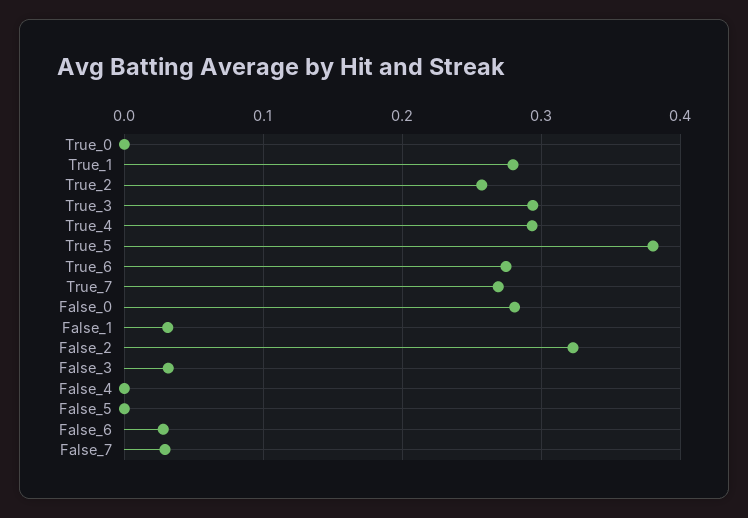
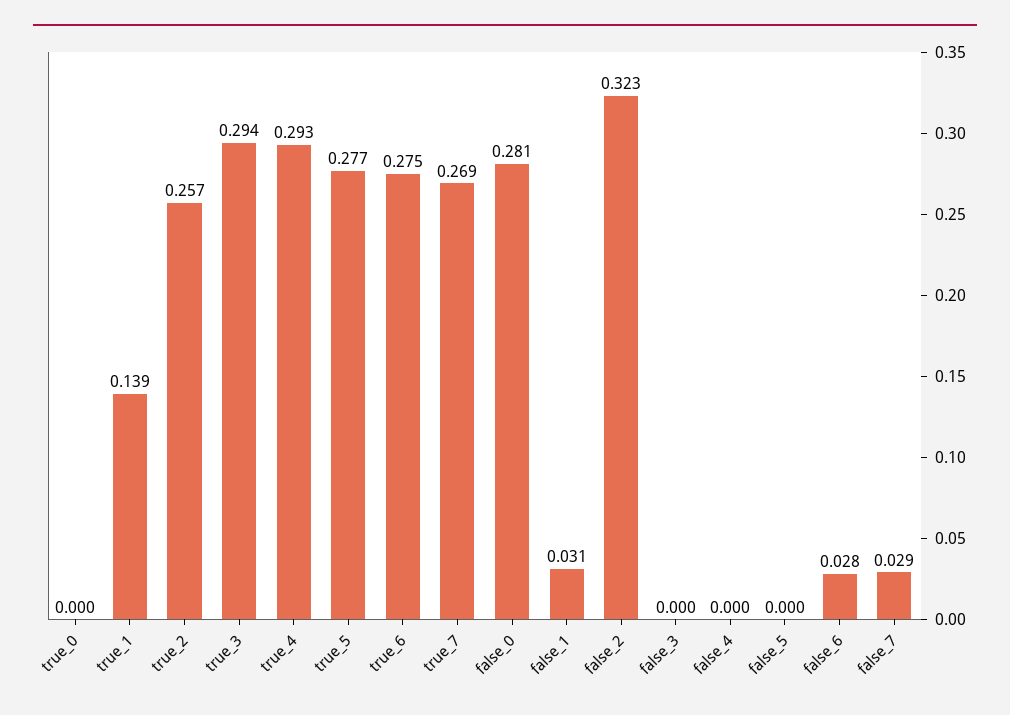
True_1: 0.28 -> 0.139
True_5: 0.38 -> 0.277
False_3: 0.03 -> 0

